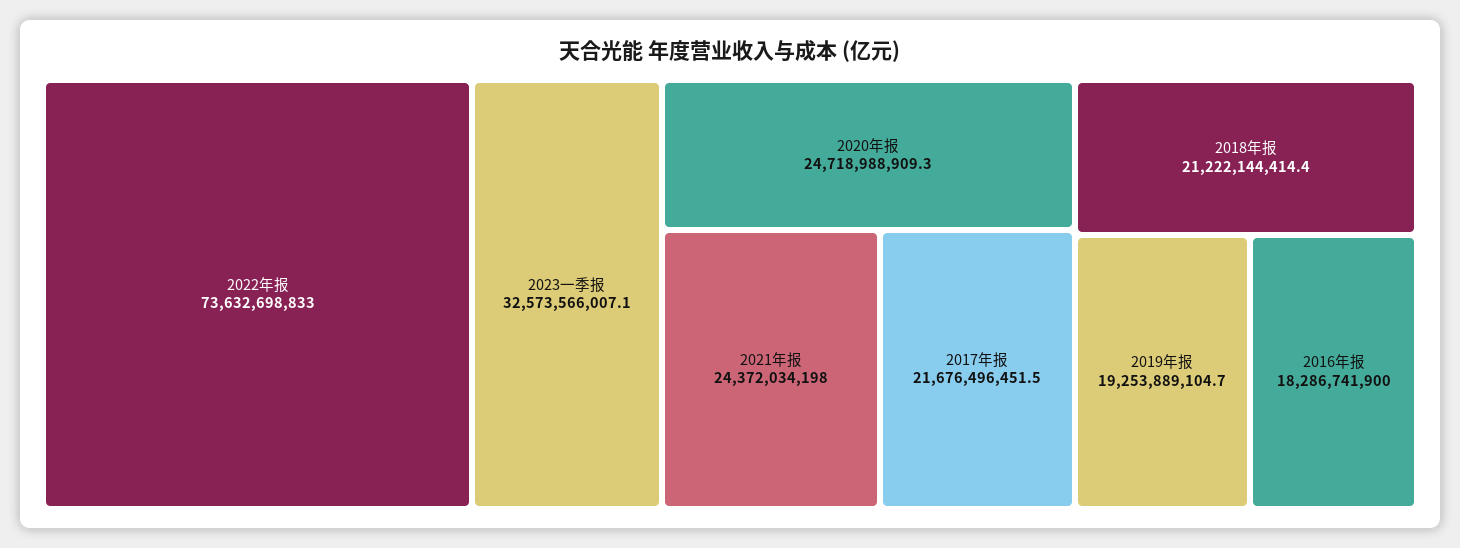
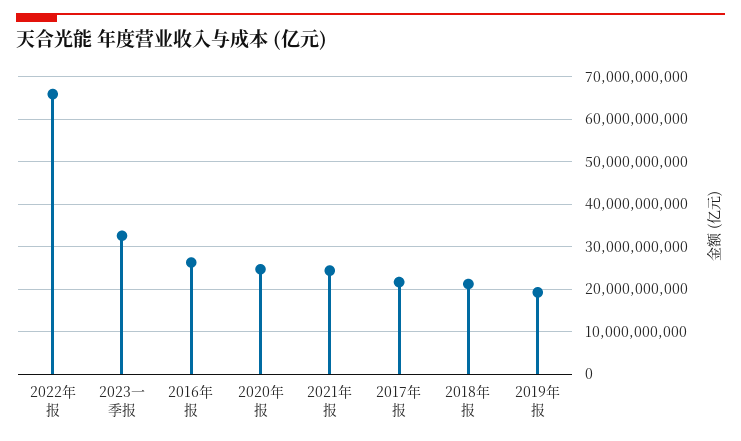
2022年报: 73632698833 -> 66000000000
2016年报: 18286741900 -> 26000000000

